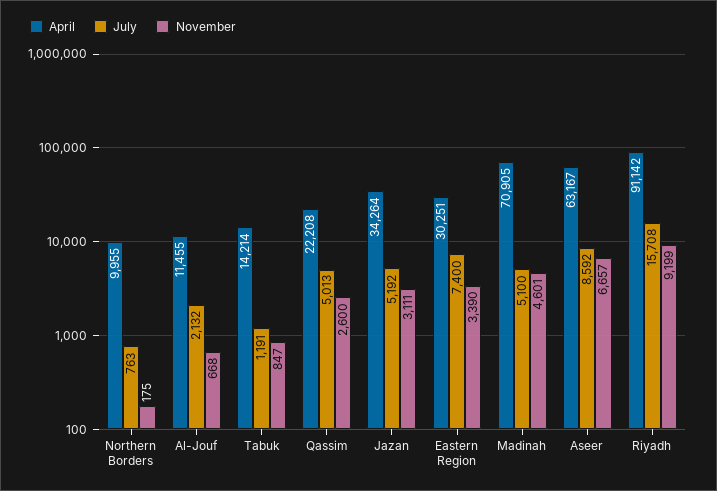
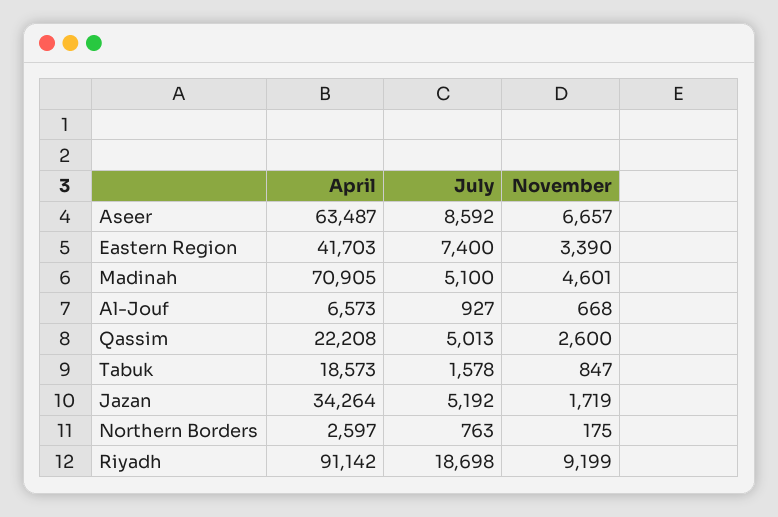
April, Northern Borders: 9955 -> 2597
April, Al-Jouf: 11455 -> 6573
July, Al-Jouf: 2132 -> 927
April, Tabuk: 14214 -> 18573
July, Tabuk: 1191 -> 1578
November, Jazan: 3111 -> 1719
April, Eastern Region: 30251 -> 41703
April, Aseer: 63167 -> 63487
July, Riyadh: 15708 -> 18698

